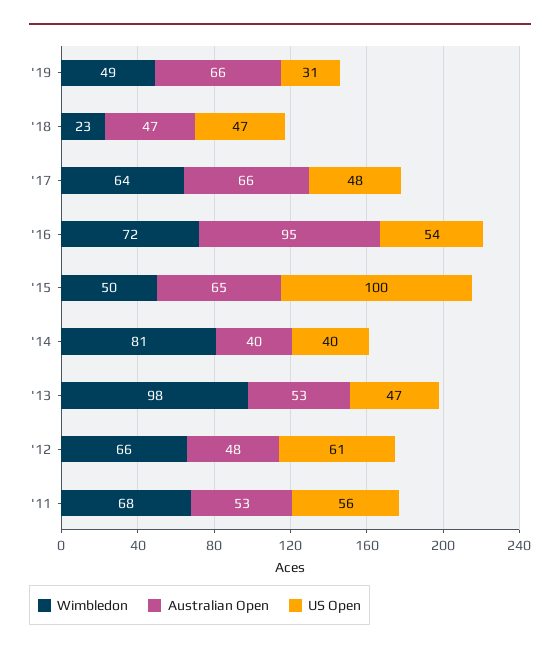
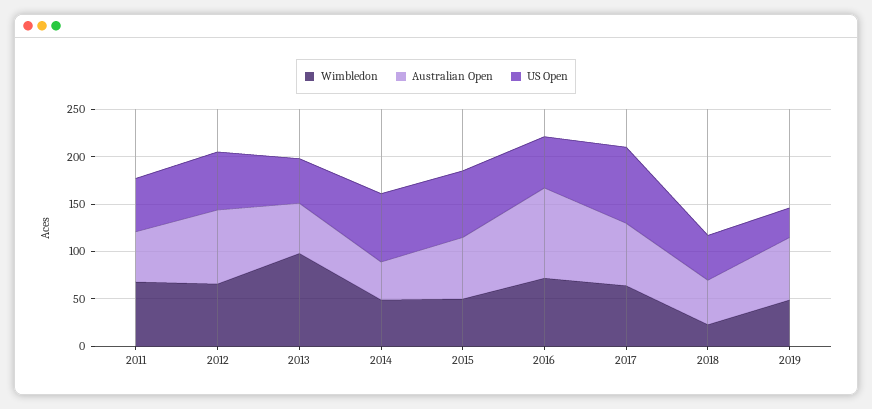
US Open, '17: 48 -> 80
US Open, '15: 100 -> 70
Wimbledon, '14: 81 -> 50
US Open, '14: 40 -> 70
Australian Open, '12: 48 -> 80

